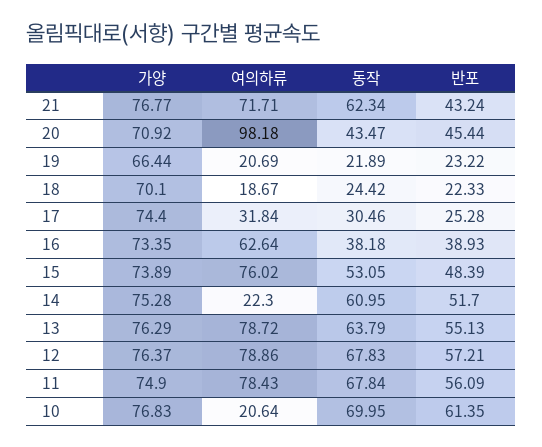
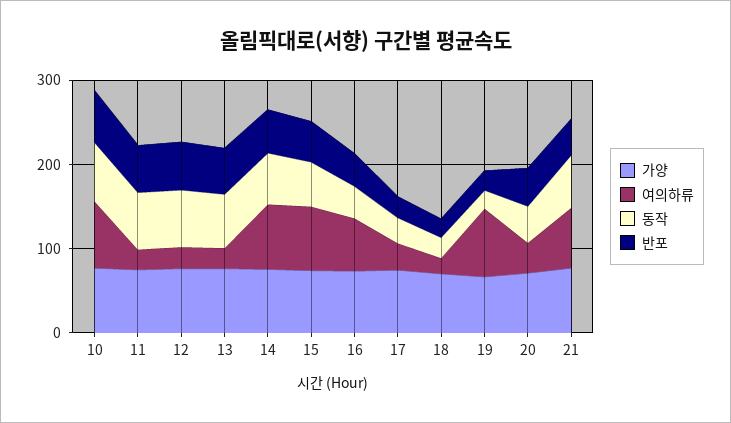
여의하류, 20: 98.18 -> 40
여의하류, 19: 20.69 -> 80
여의하류, 14: 22.3 -> 80
여의하류, 13: 78.72 -> 20
여의하류, 12: 78.86 -> 20
여의하류, 11: 78.43 -> 20
여의하류, 10: 20.64 -> 80

